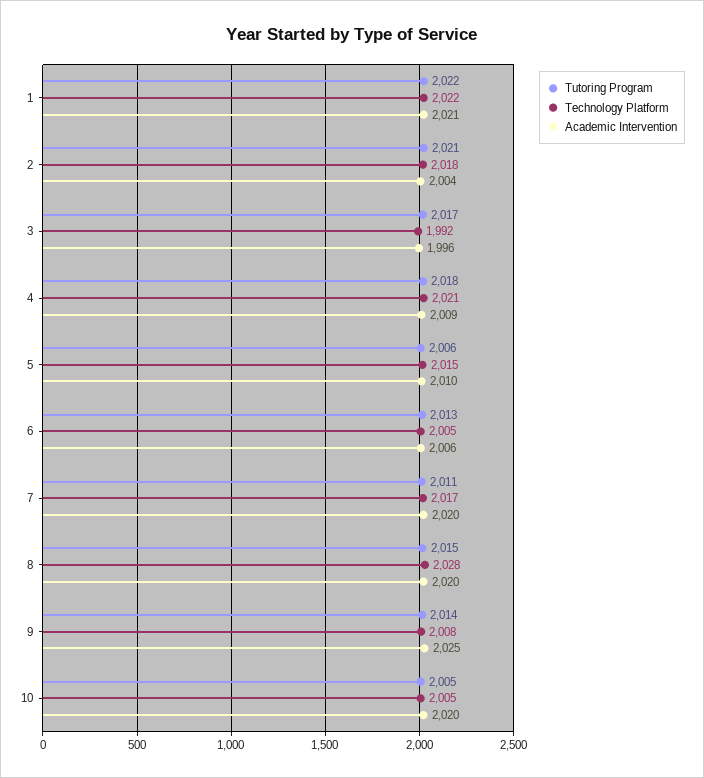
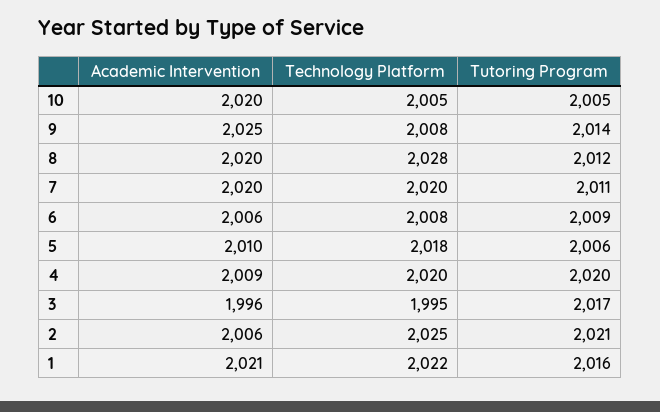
Tutoring Program, 1: 2022 -> 2016
Technology Platform, 2: 2018 -> 2025
Academic Intervention, 2: 2004 -> 2006
Technology Platform, 3: 1992 -> 1995
Tutoring Program, 4: 2018 -> 2020
Technology Platform, 4: 2021 -> 2020
Technology Platform, 5: 2015 -> 2018
Tutoring Program, 6: 2013 -> 2009
Technology Platform, 6: 2005 -> 2008
Technology Platform, 7: 2017 -> 2020
Tutoring Program, 8: 2015 -> 2012

